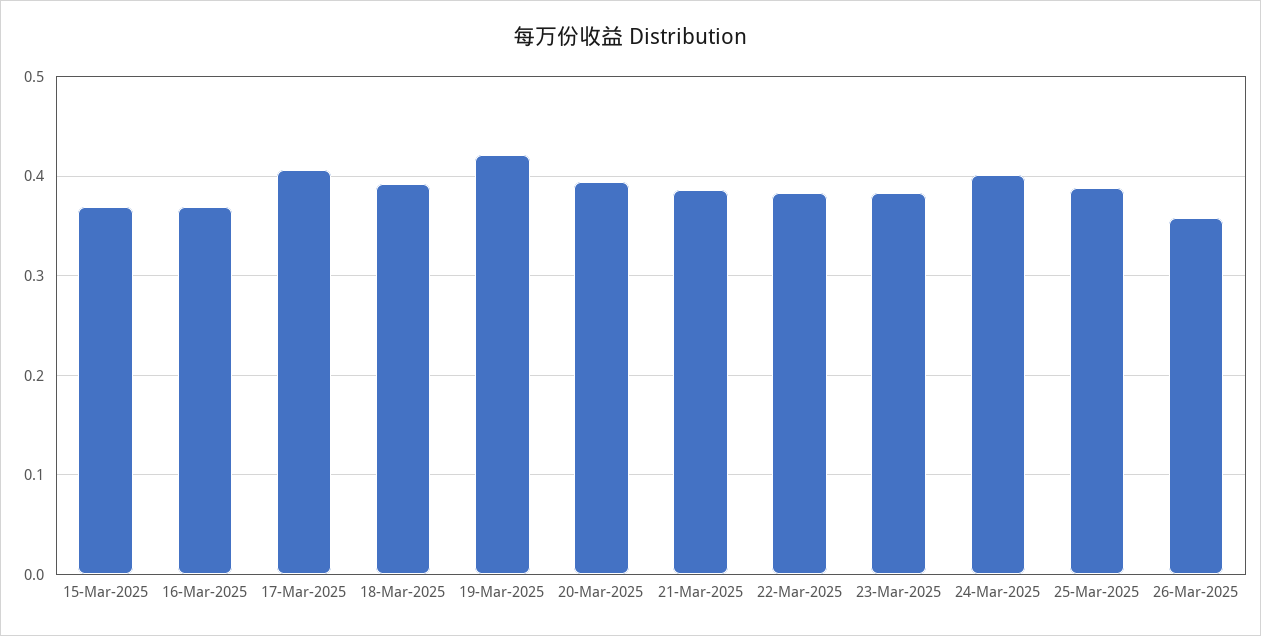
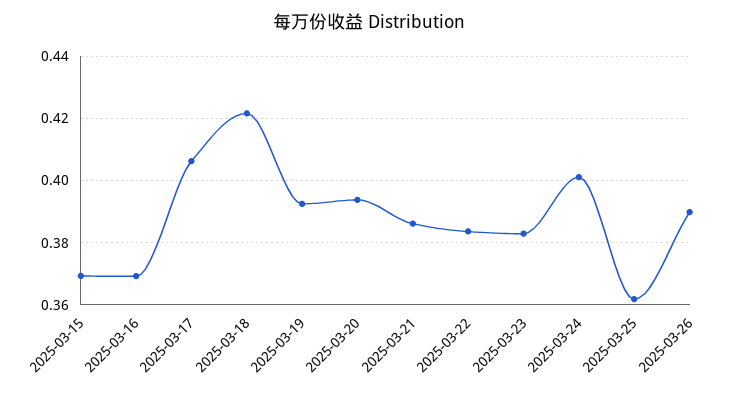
18-Mar-2025: 0.39 -> 0.422
19-Mar-2025: 0.42 -> 0.392
25-Mar-2025: 0.39 -> 0.362
26-Mar-2025: 0.36 -> 0.39

